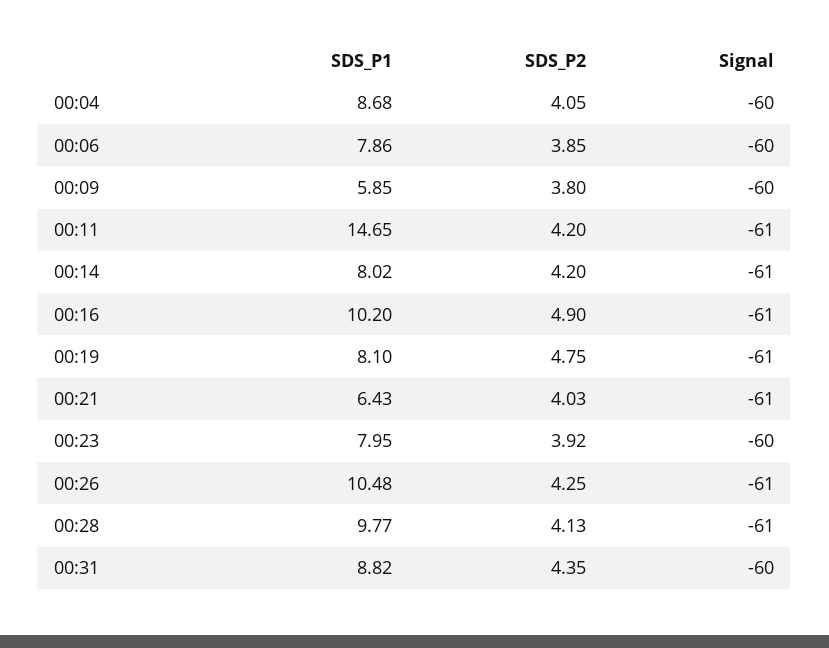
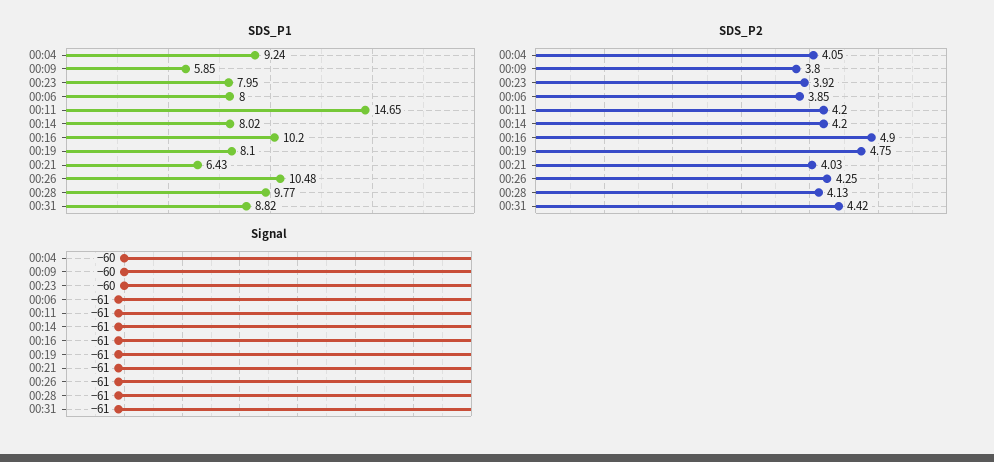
SDS_P1, 00:04: 8.68 -> 9.24
SDS_P1, 00:06: 7.86 -> 8
Signal, 00:06: -60 -> -61
SDS_P2, 00:31: 4.35 -> 4.42
Signal, 00:31: -60 -> -61

